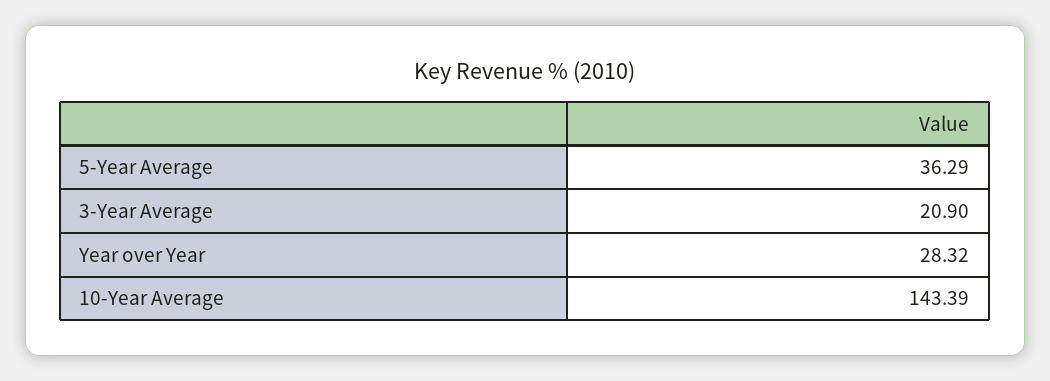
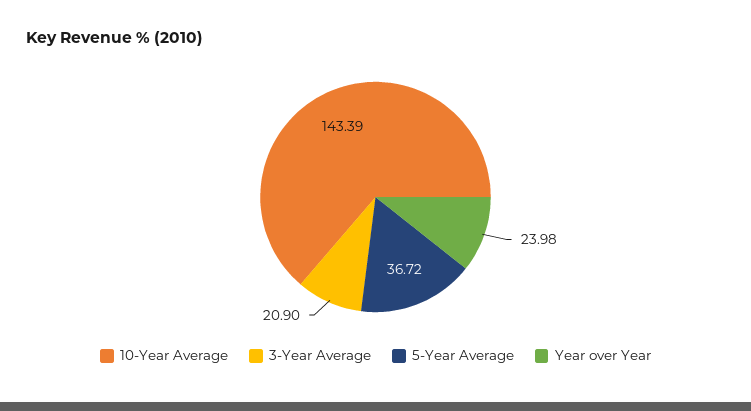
5-Year Average: 36.29 -> 36.72
Year over Year: 28.32 -> 23.98

